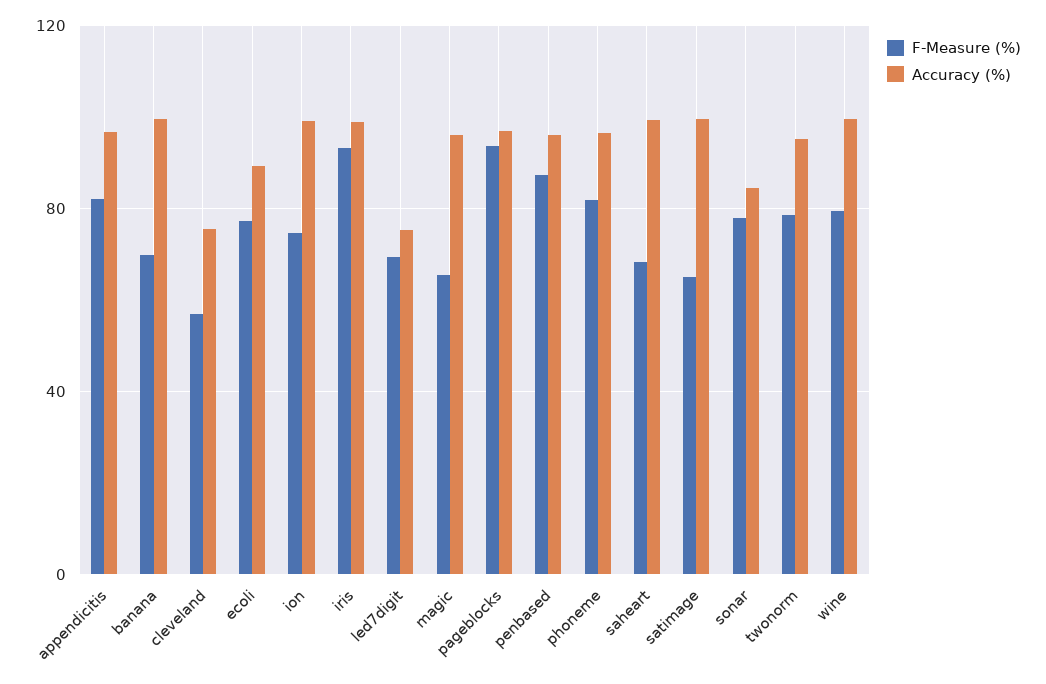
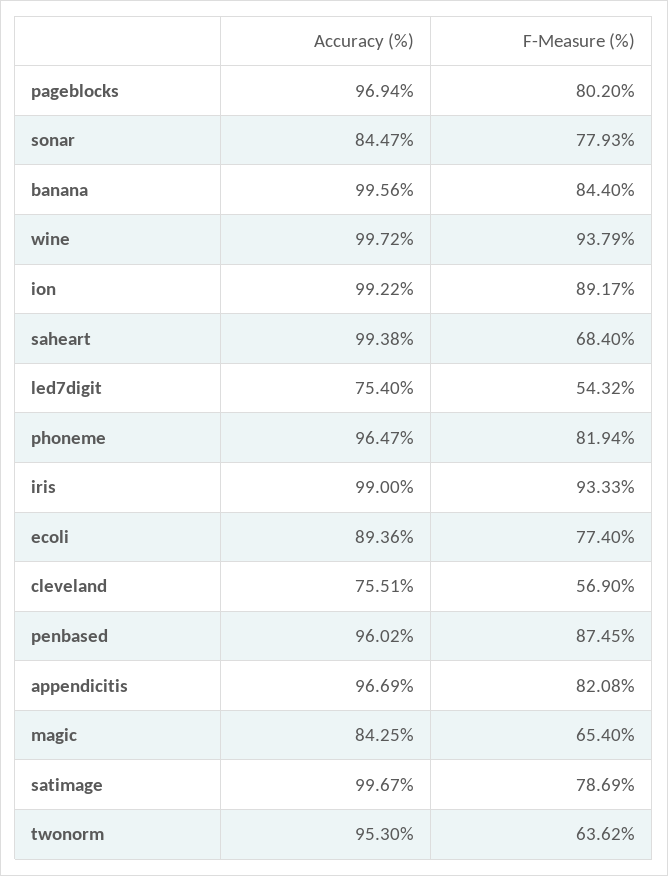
F-Measure (%), banana: 70 -> 84.4
F-Measure (%), ion: 75 -> 89.17
F-Measure (%), led7digit: 70 -> 54.32
Accuracy (%), magic: 95 -> 84.25
F-Measure (%), pageblocks: 95 -> 80.2
F-Measure (%), satimage: 65 -> 78.69
F-Measure (%), twonorm: 80 -> 63.62
F-Measure (%), wine: 80 -> 93.79

